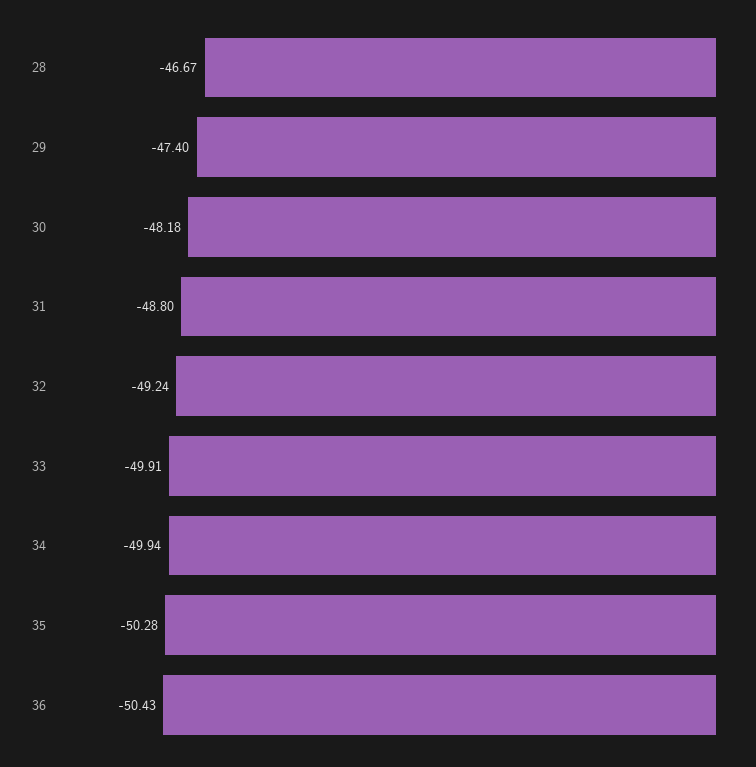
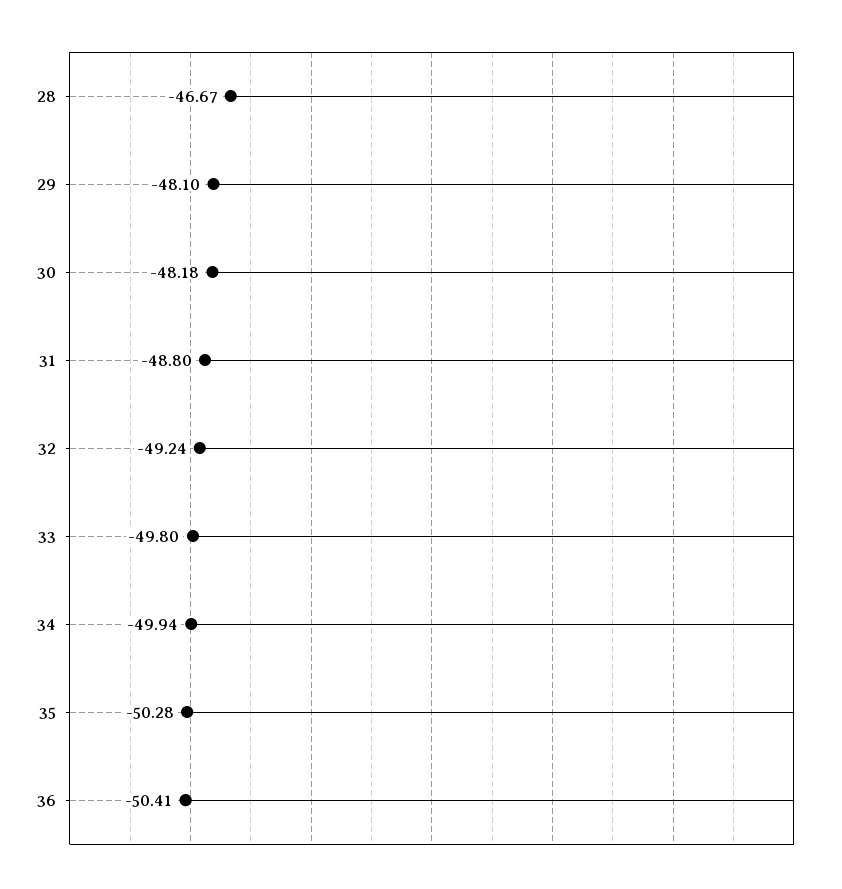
29: -47.4 -> -48.1
33: -49.91 -> -49.8
36: -50.43 -> -50.41

